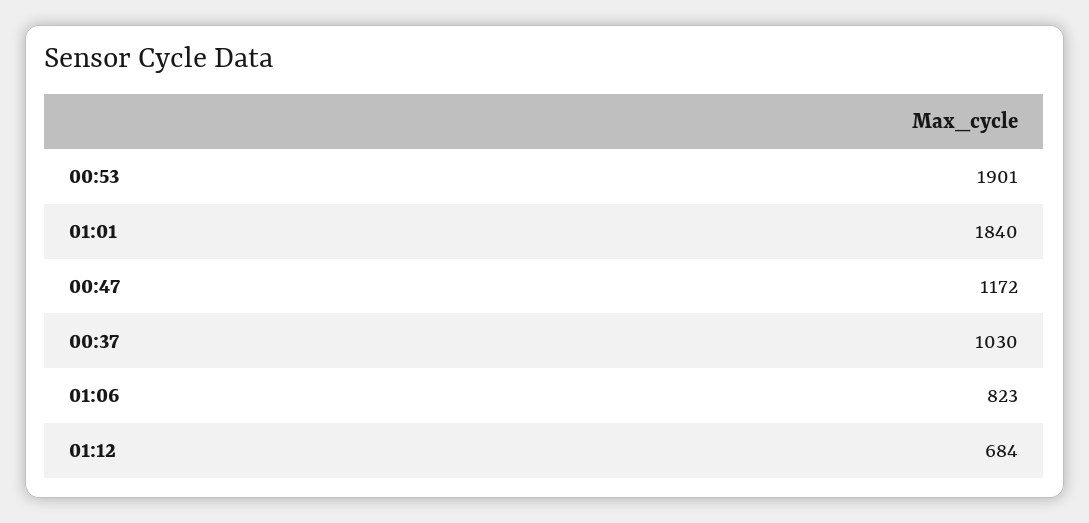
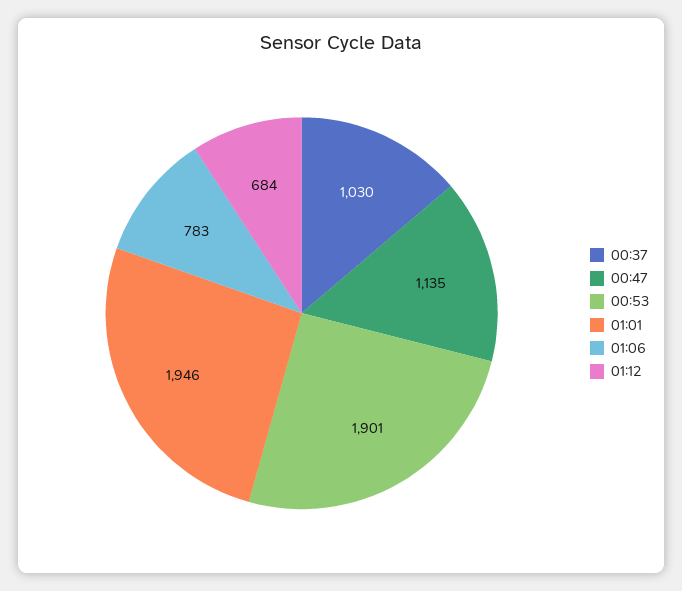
01:01: 1840 -> 1946
00:47: 1172 -> 1135
01:06: 823 -> 783

